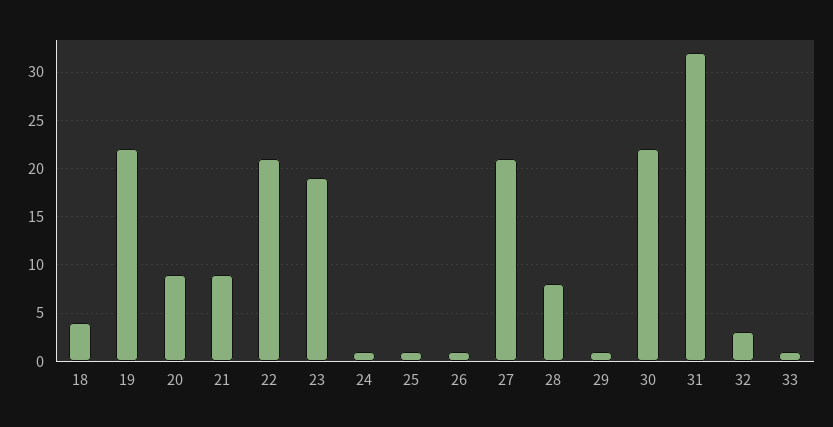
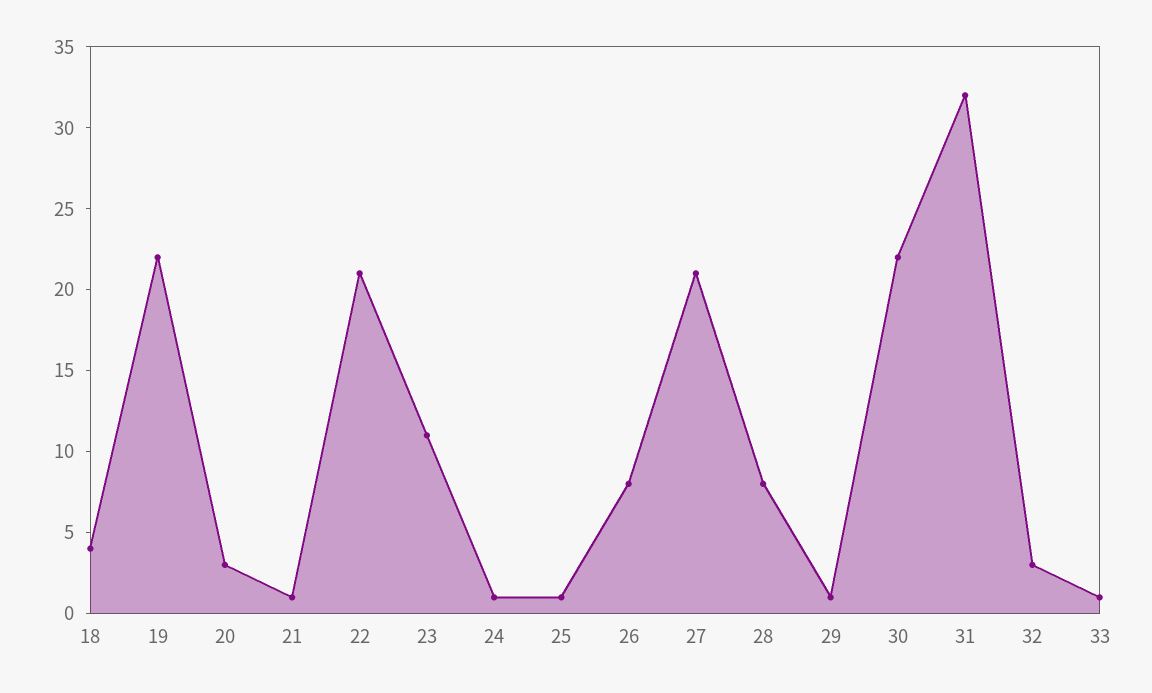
20: 9 -> 3
21: 9 -> 1
23: 19 -> 11
26: 1 -> 8

